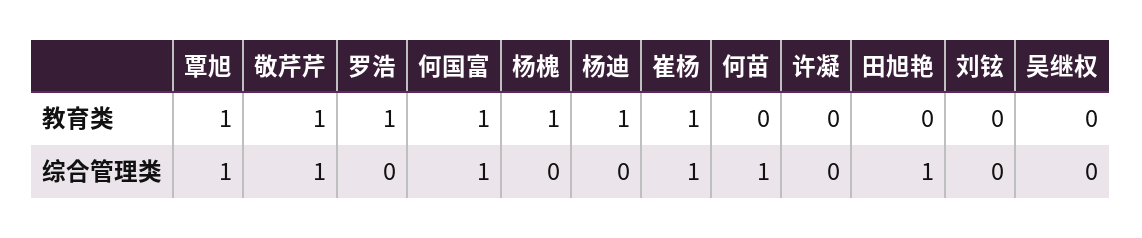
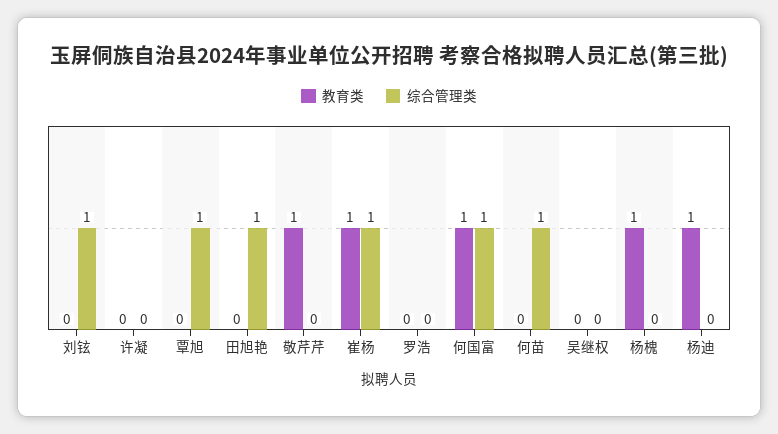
教育类, 覃旭: 1 -> 0
教育类, 罗浩: 1 -> 0
综合管理类, 敬芹芹: 1 -> 0
综合管理类, 刘铉: 0 -> 1

